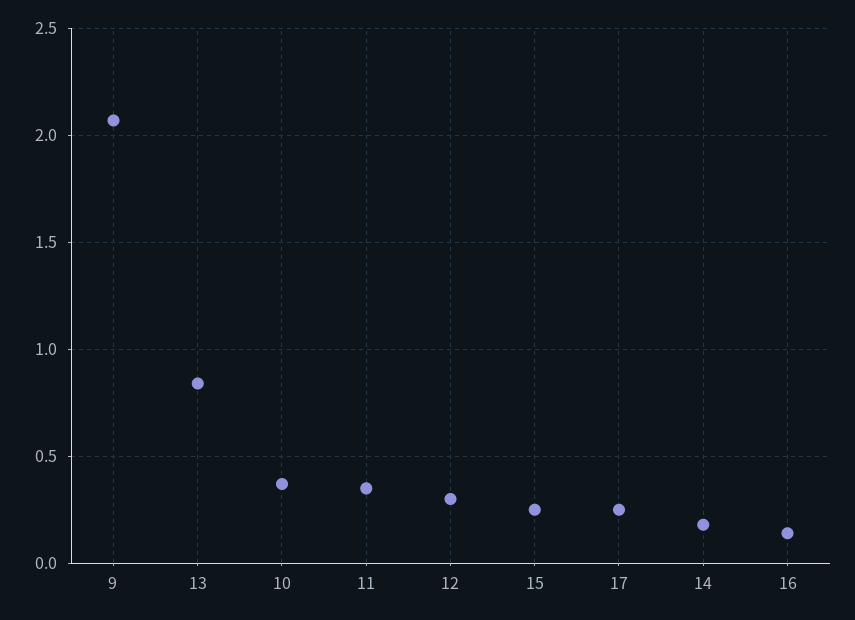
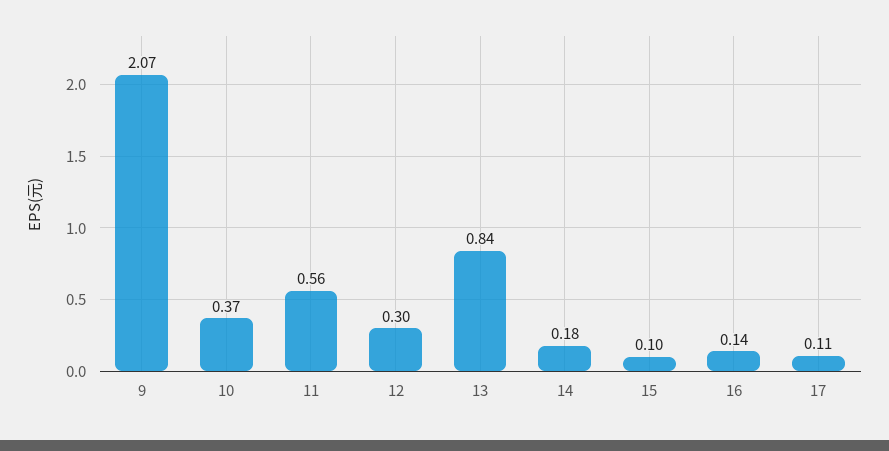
11: 0.35 -> 0.56
15: 0.25 -> 0.1
17: 0.25 -> 0.11

